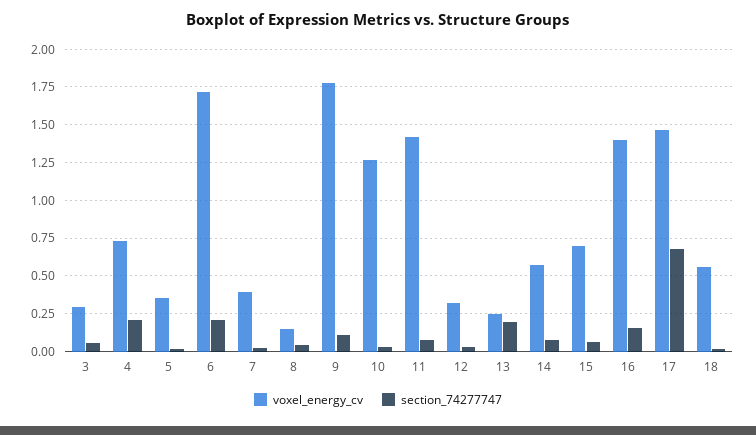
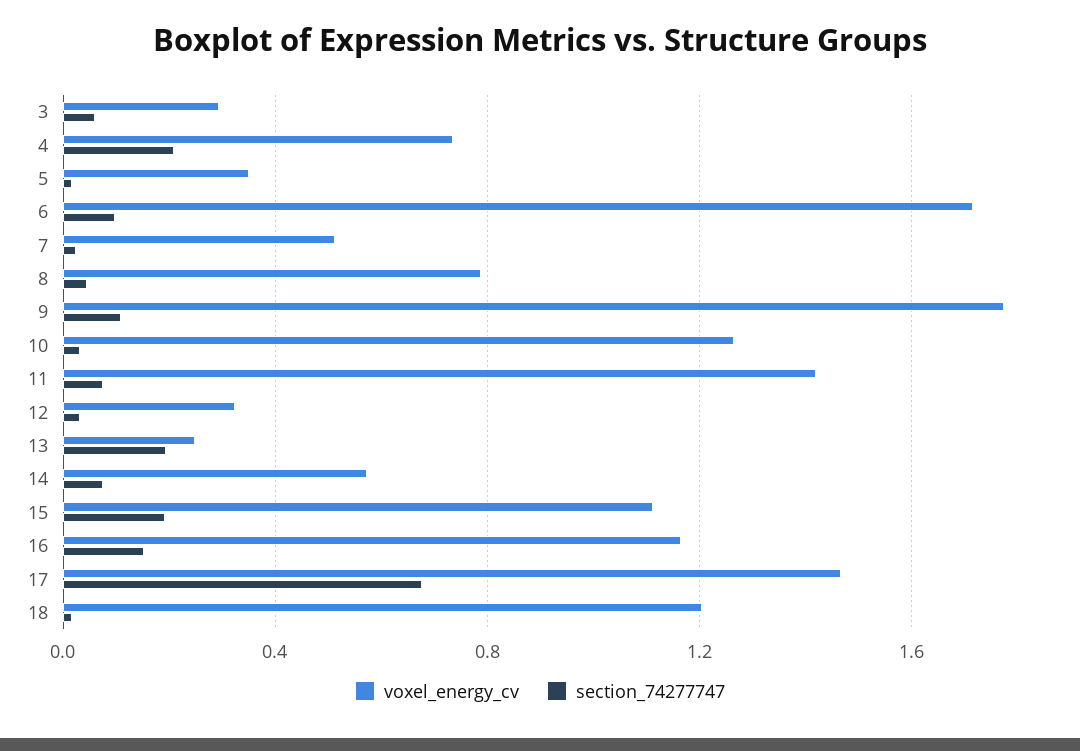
section_74277747, 6: 0.2 -> 0.1
voxel_energy_cv, 7: 0.4 -> 0.5
voxel_energy_cv, 8: 0.15 -> 0.8
voxel_energy_cv, 15: 0.7 -> 1.1
section_74277747, 15: 0.05 -> 0.2
voxel_energy_cv, 16: 1.4 -> 1.15
voxel_energy_cv, 18: 0.55 -> 1.2

